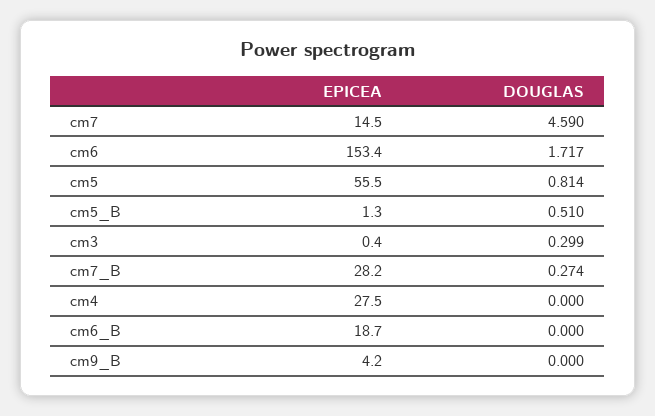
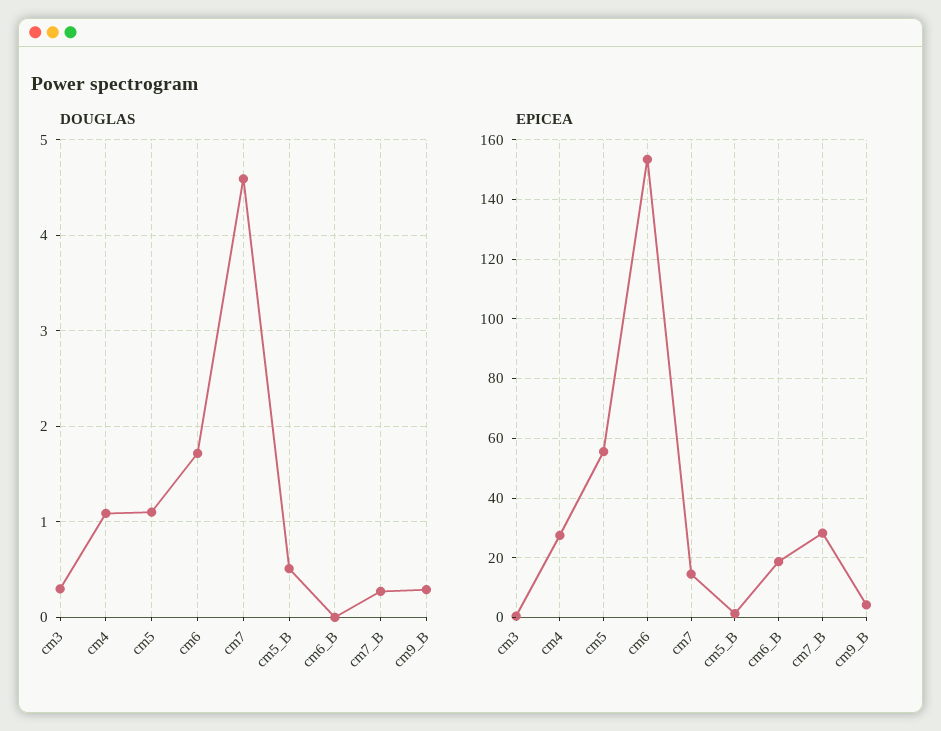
DOUGLAS, cm5: 0.814 -> 1.1
DOUGLAS, cm4: 0 -> 1.1
DOUGLAS, cm9_B: 0 -> 0.3

